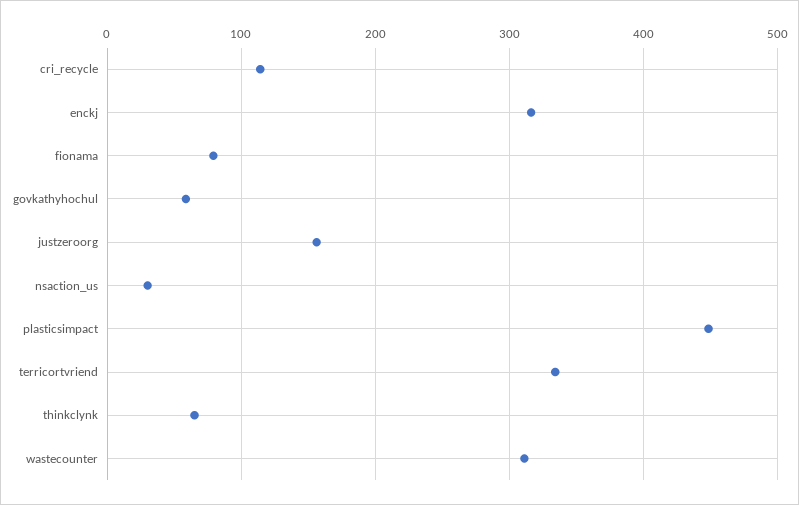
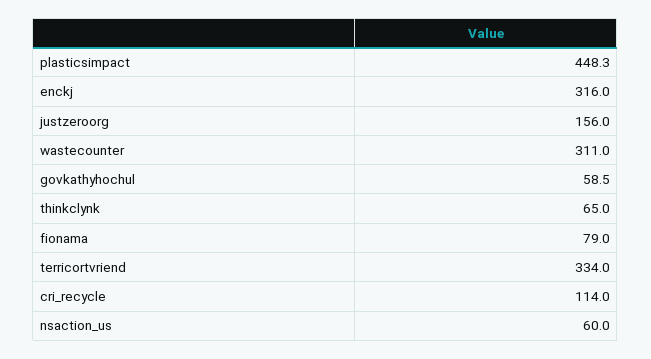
nsaction_us: 30 -> 60

